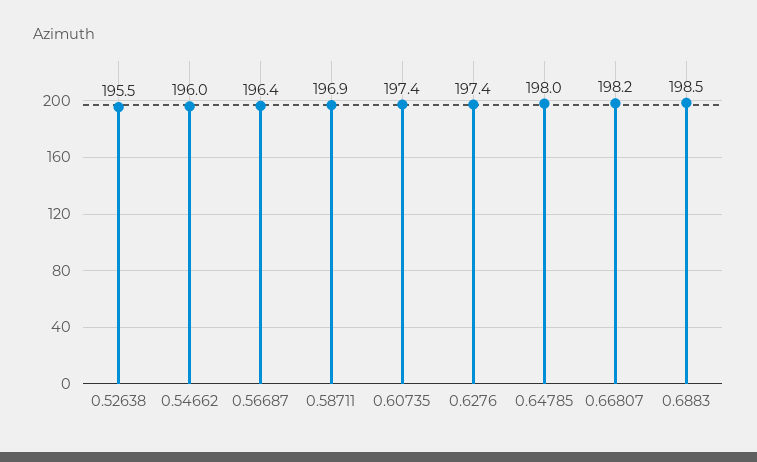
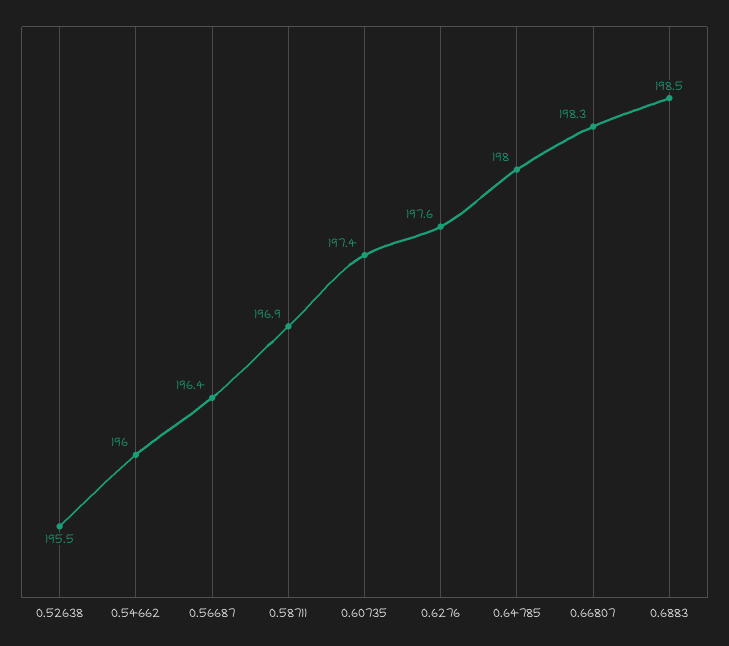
0.6276: 197.4 -> 197.6
0.66807: 198.2 -> 198.3

